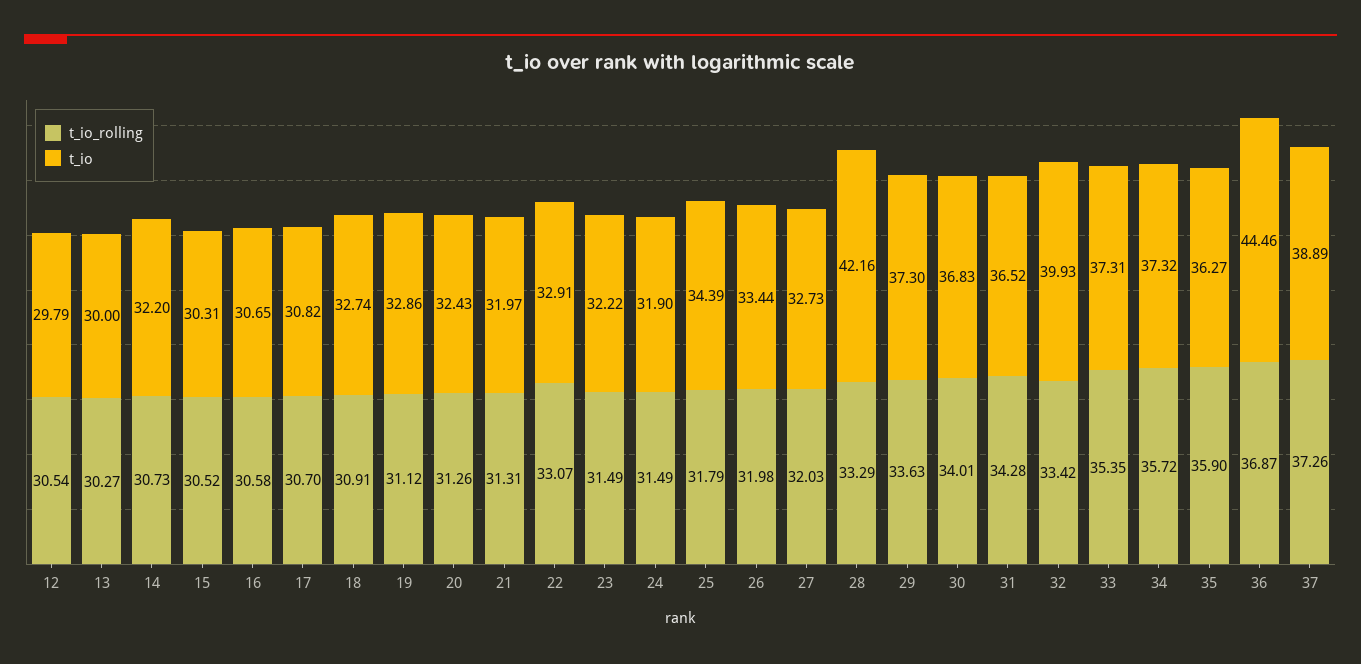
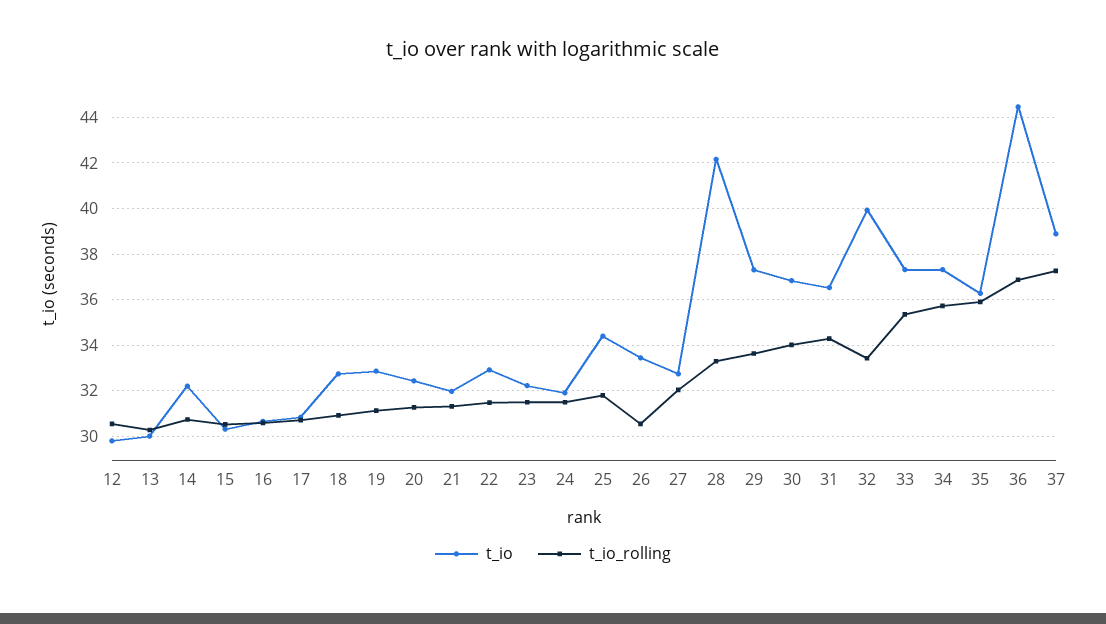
t_io_rolling, 22: 33.07 -> 31.5
t_io_rolling, 26: 31.98 -> 30.5

